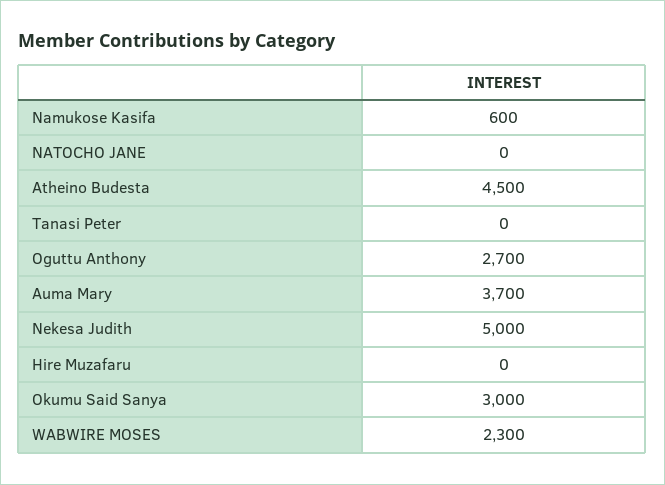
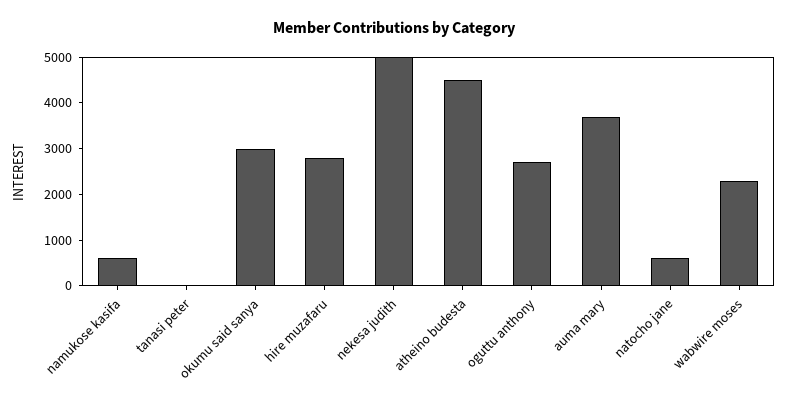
NATOCHO JANE: 0 -> 600
Hire Muzafaru: 0 -> 2800

